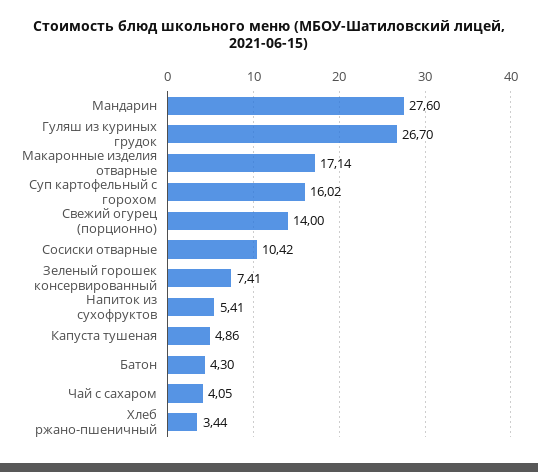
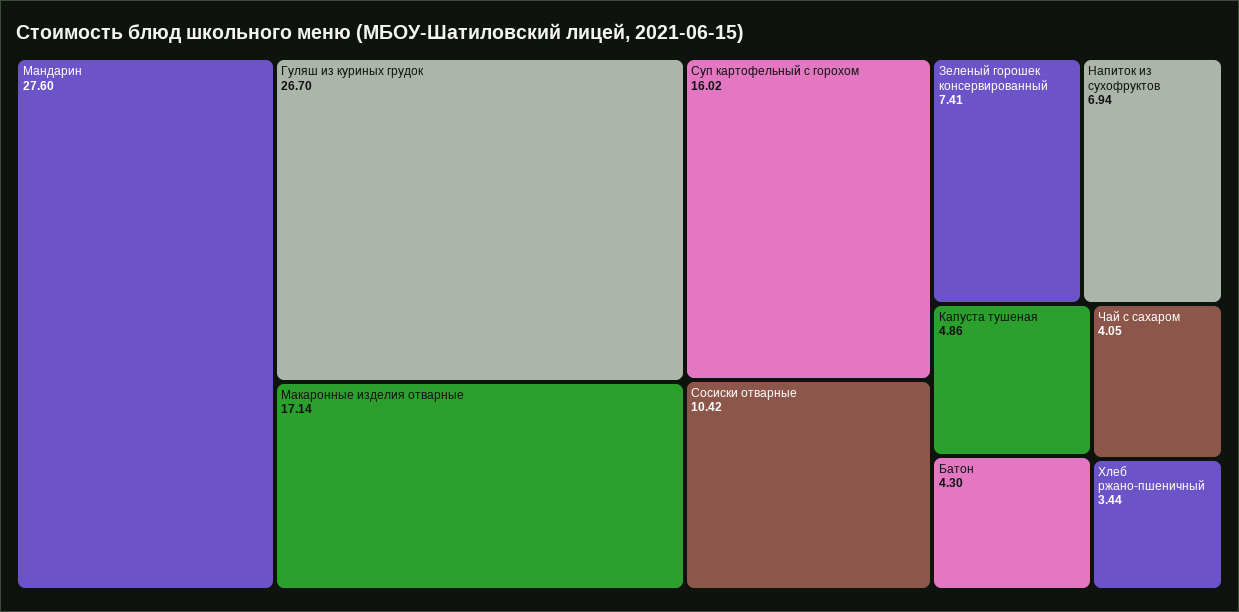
Свежий огурец (порционно): 14 -> none
Напиток из сухофруктов: 5.41 -> 6.94

